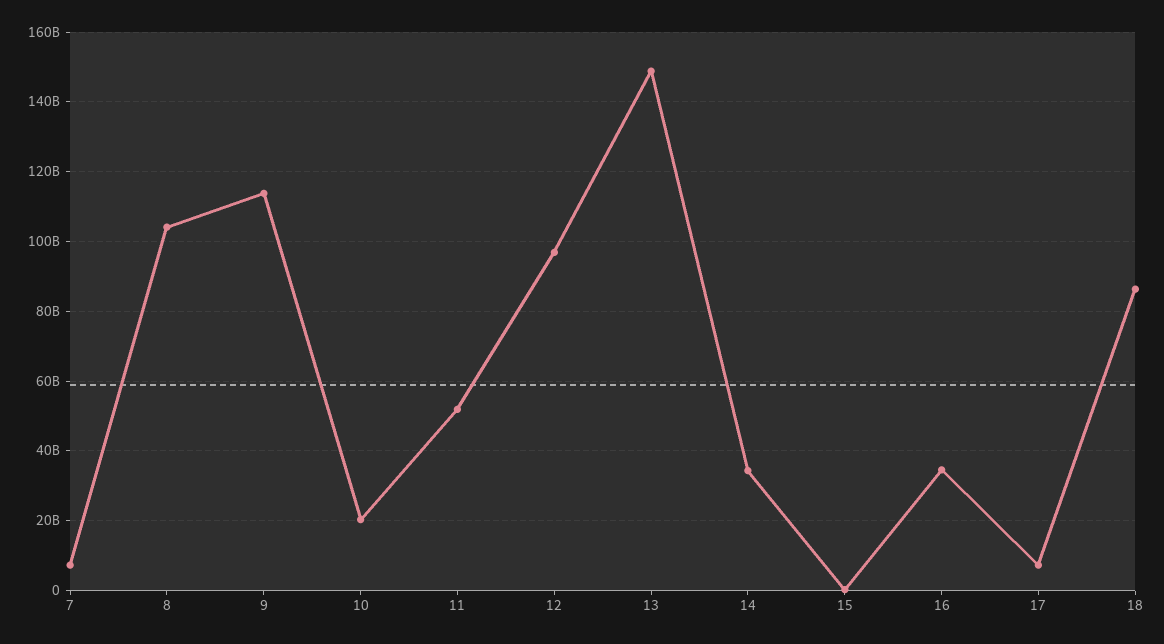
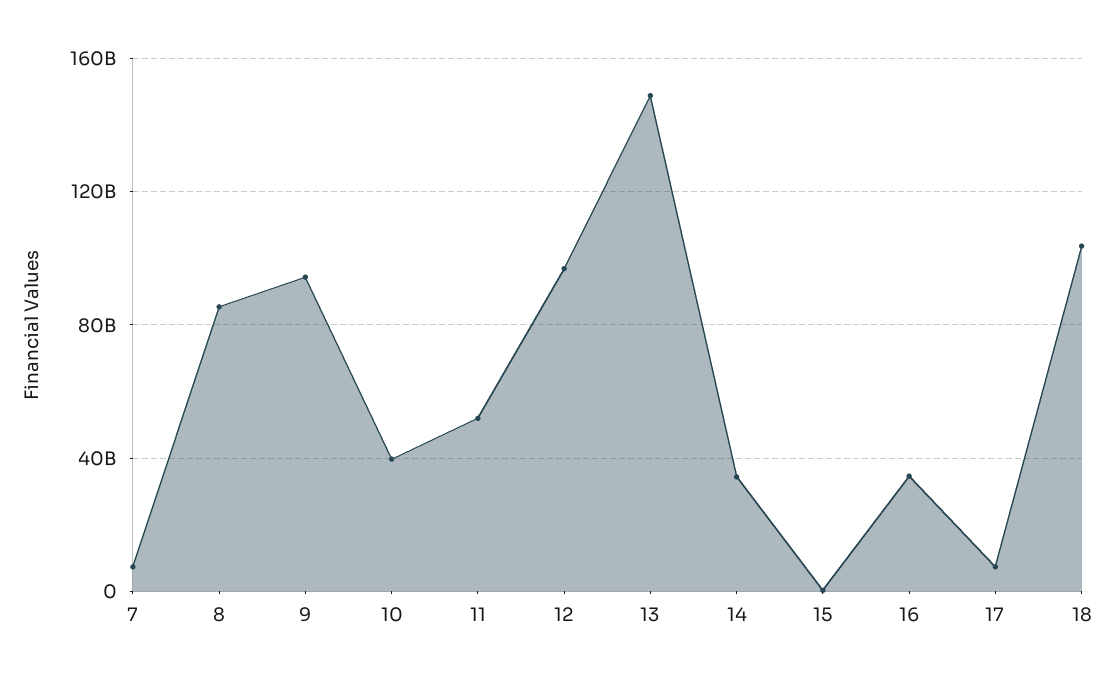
8: 104000000000 -> 85000000000
9: 114000000000 -> 95000000000
10: 20000000000 -> 40000000000
18: 86000000000 -> 105000000000

